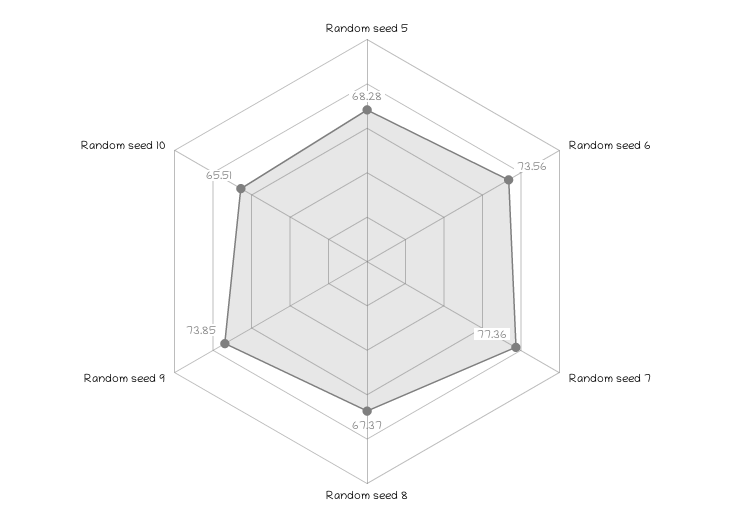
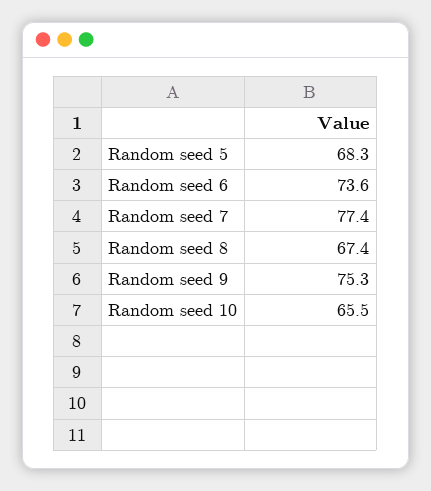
Random seed 9: 73.85 -> 75.3

